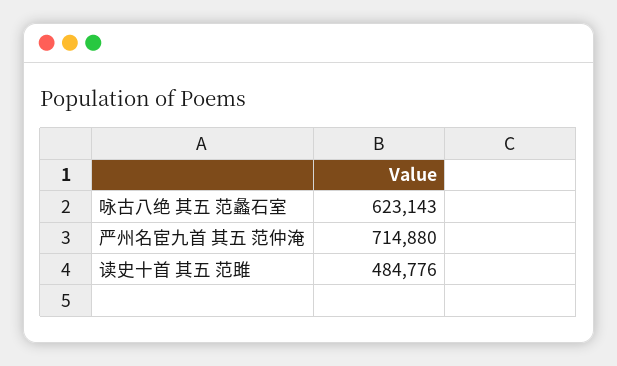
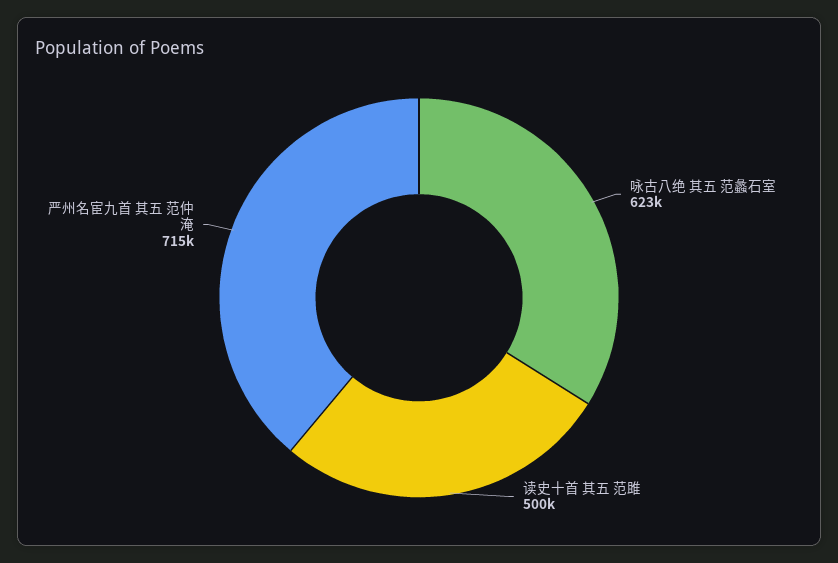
读史十首 其五 范雎: 484776 -> 500000

